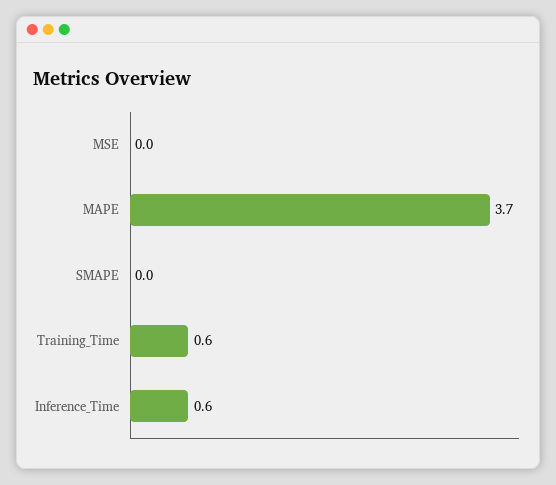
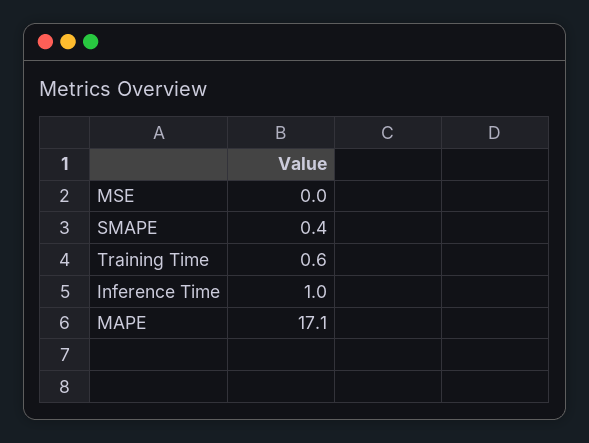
MAPE: 3.7 -> 17.1
SMAPE: 0 -> 0.4
Inference_Time: 0.6 -> 1

